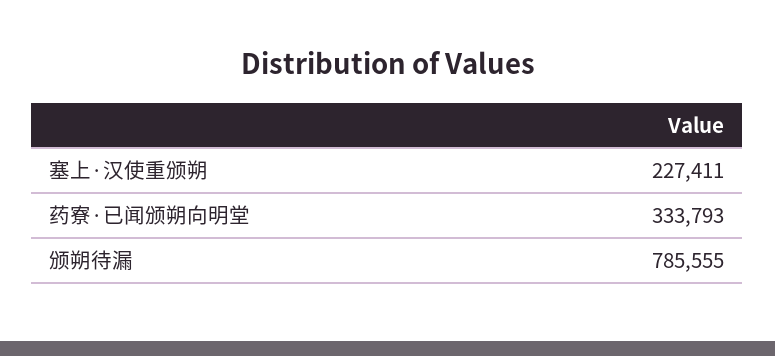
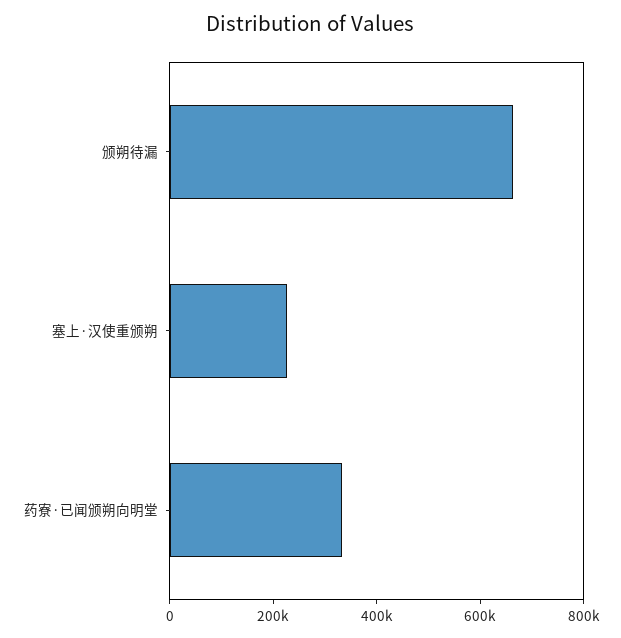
颁朔待漏: 785555 -> 650000

